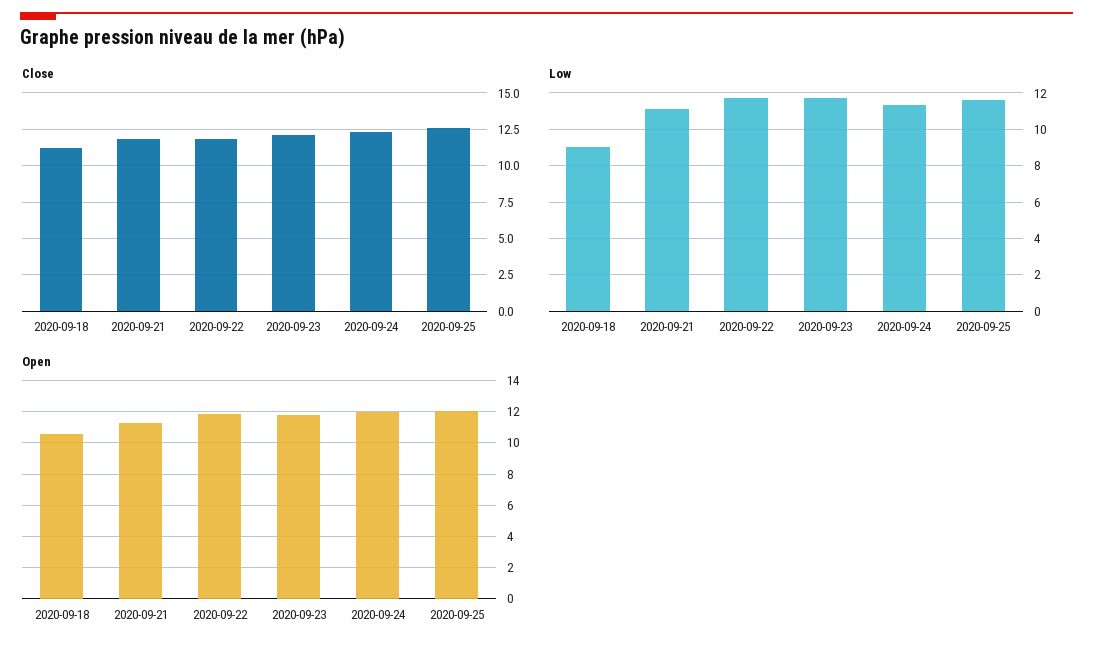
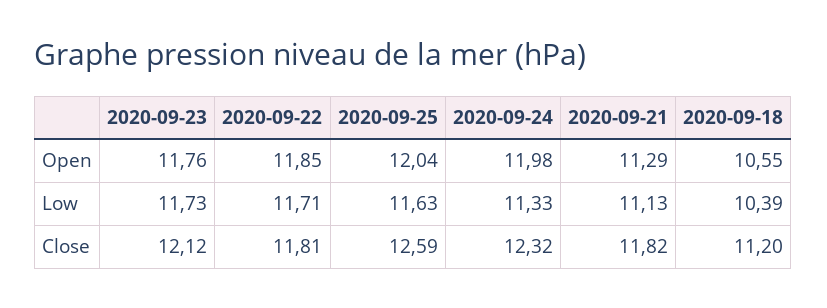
Low, 2020-09-18: 9 -> 10.39

